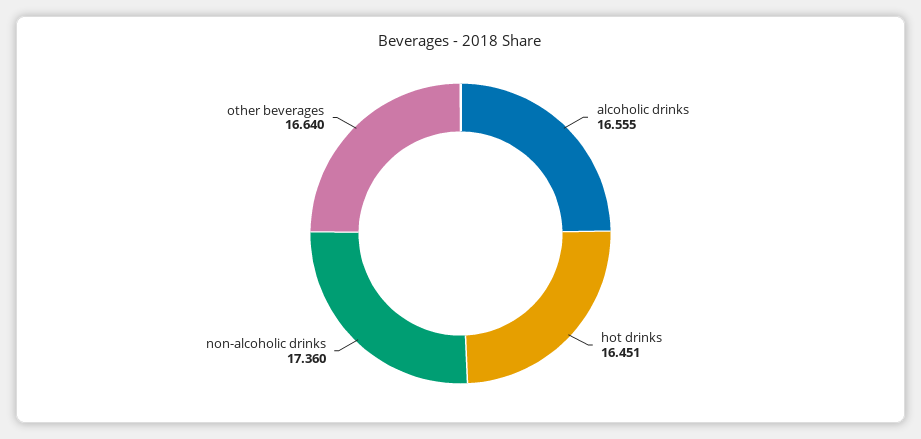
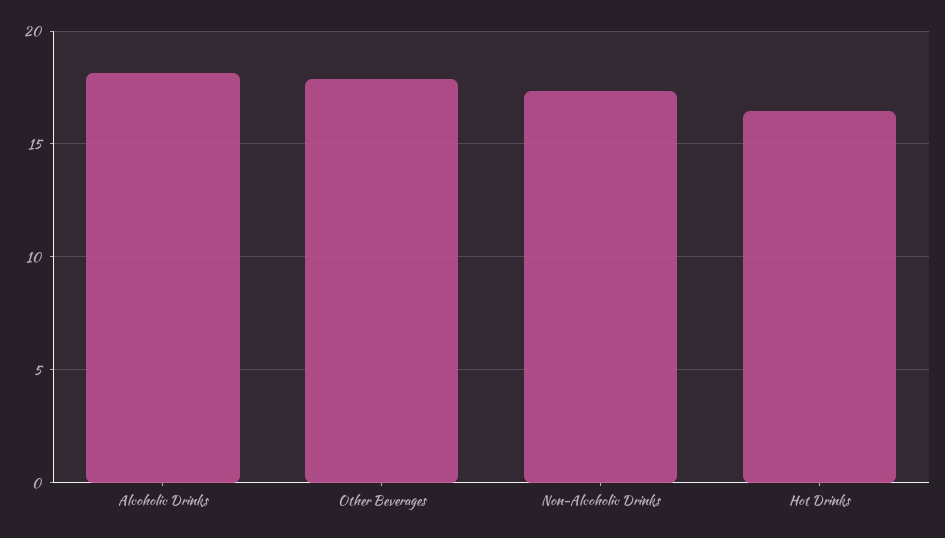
alcoholic drinks: 16.555 -> 18
other beverages: 16.64 -> 18

